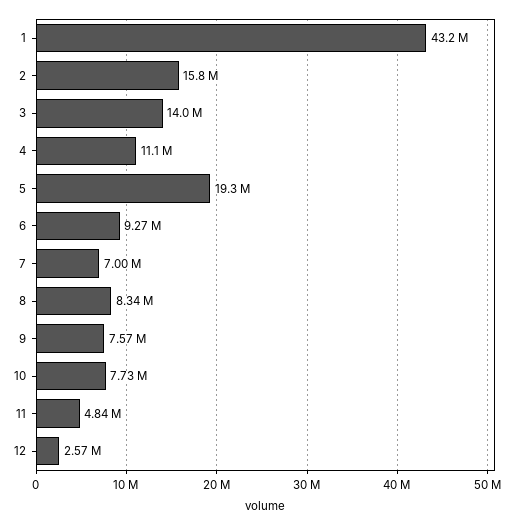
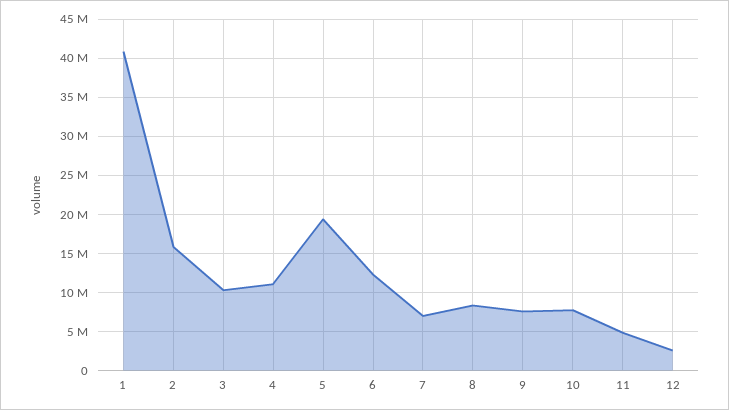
1: 43200000 -> 41000000
3: 14000000 -> 10000000
6: 9270000 -> 12000000

